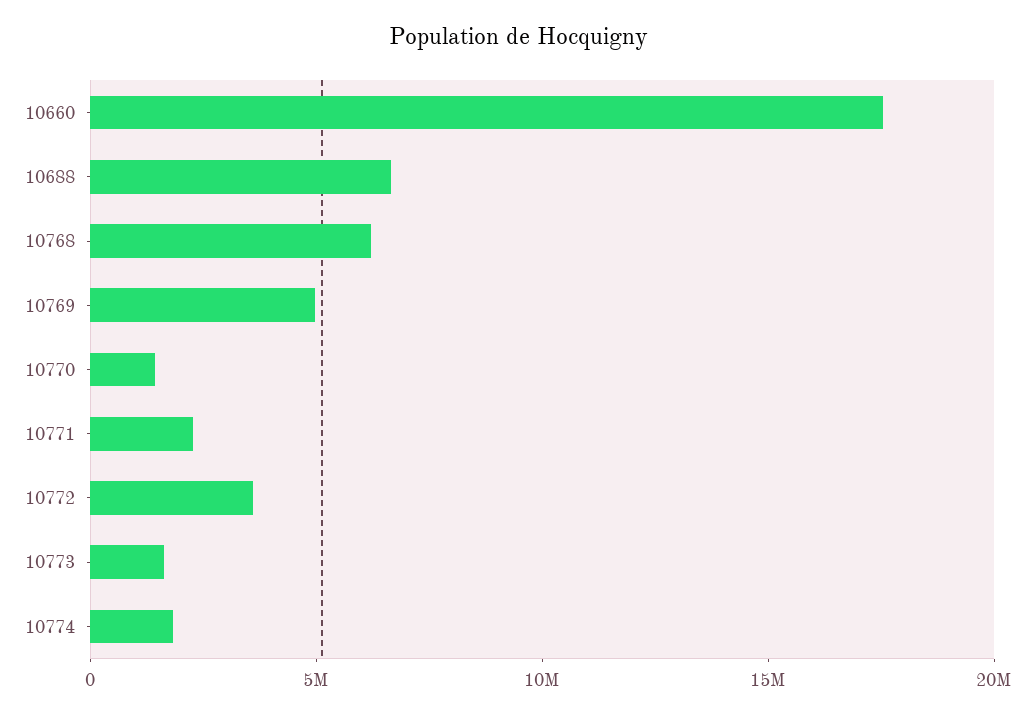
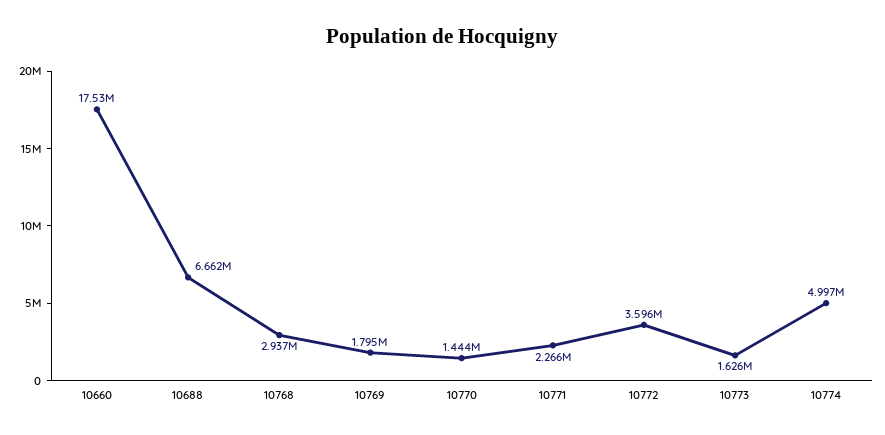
10768: 6000000 -> 2937000
10769: 5000000 -> 1795000
10774: 2000000 -> 4997000

